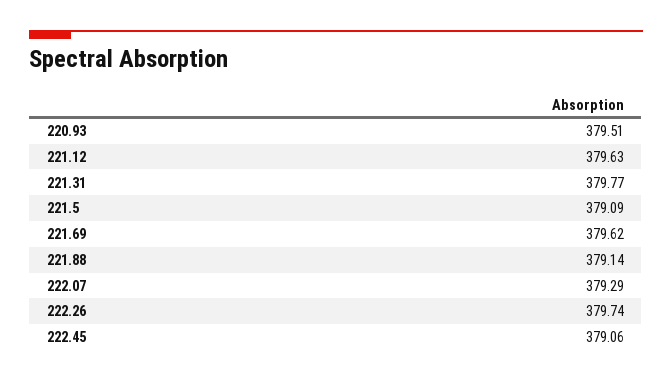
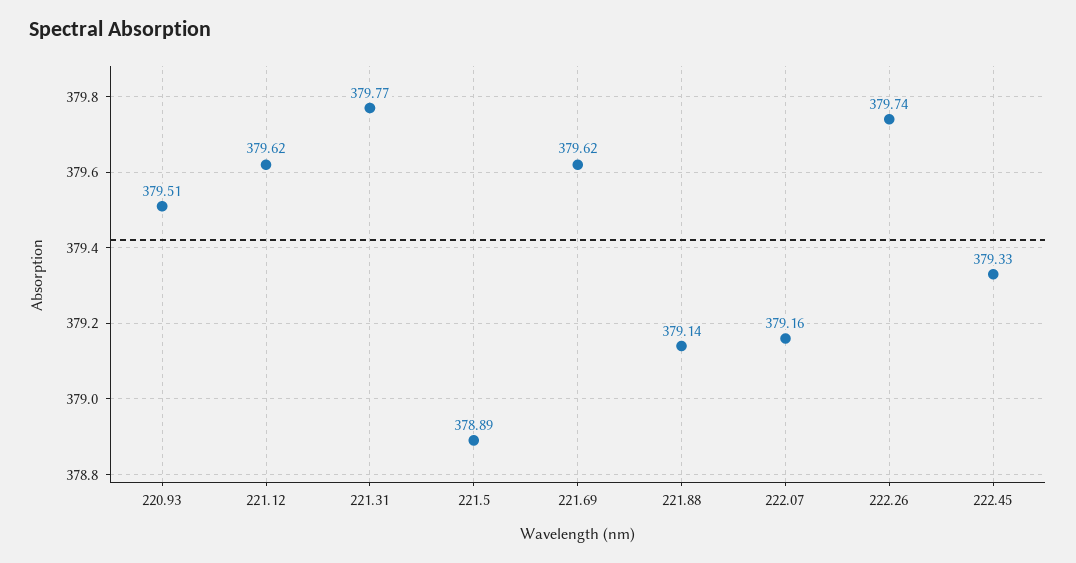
221.12: 379.63 -> 379.62
221.5: 379.09 -> 378.89
222.07: 379.29 -> 379.16
222.45: 379.06 -> 379.33

